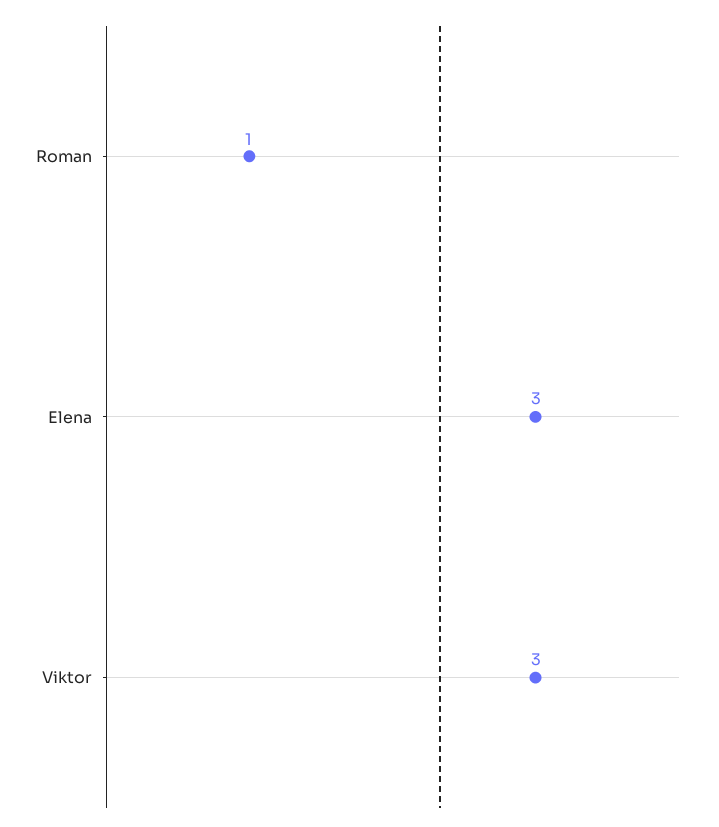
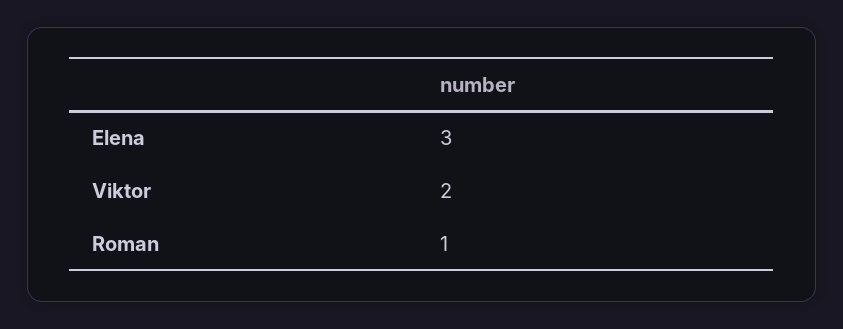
Viktor: 3 -> 2

